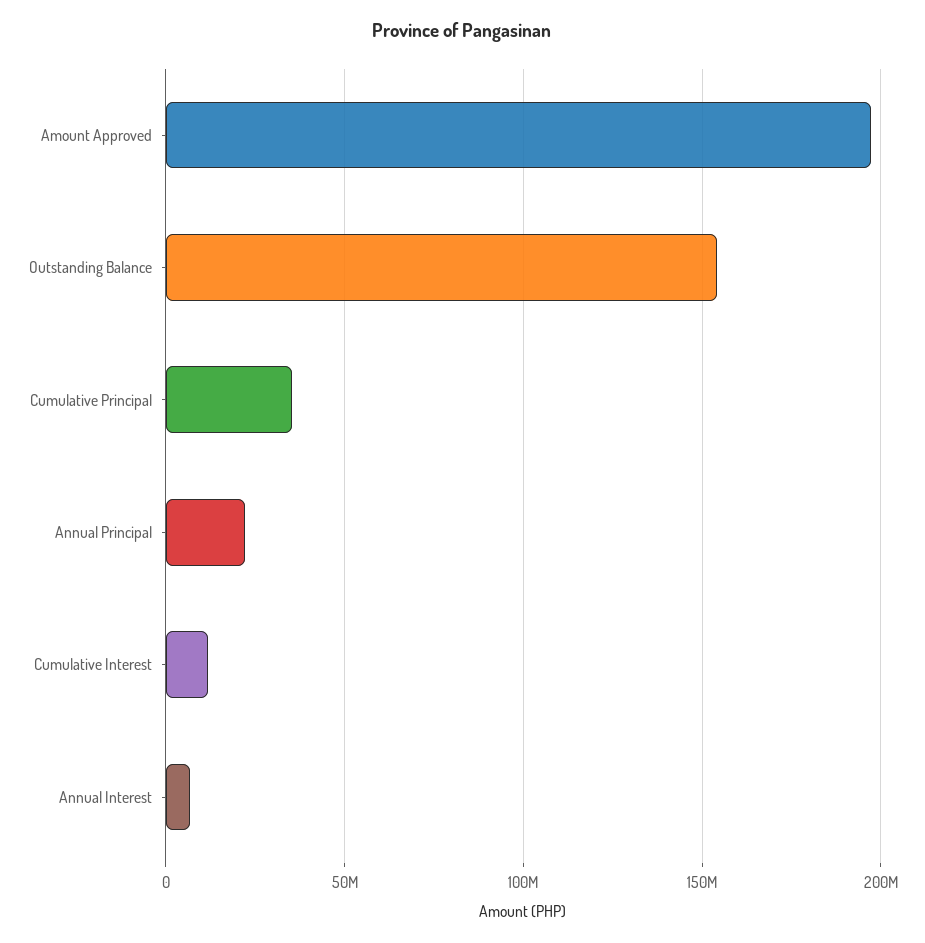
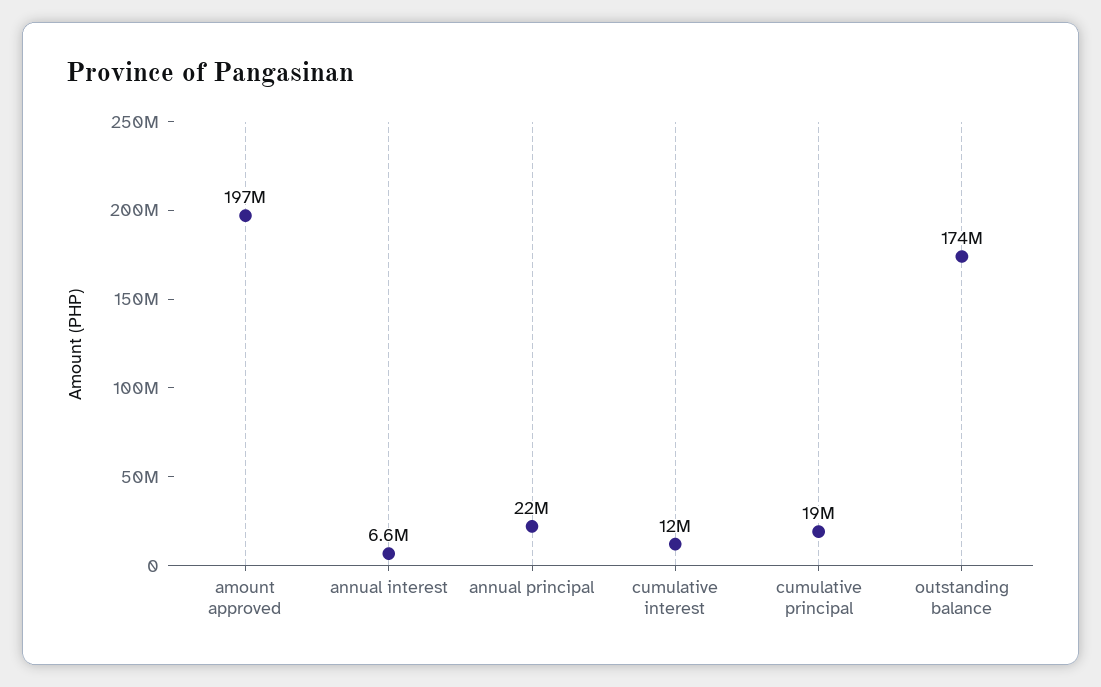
Outstanding Balance: 155000000 -> 174000000
Cumulative Principal: 35000000 -> 19000000

